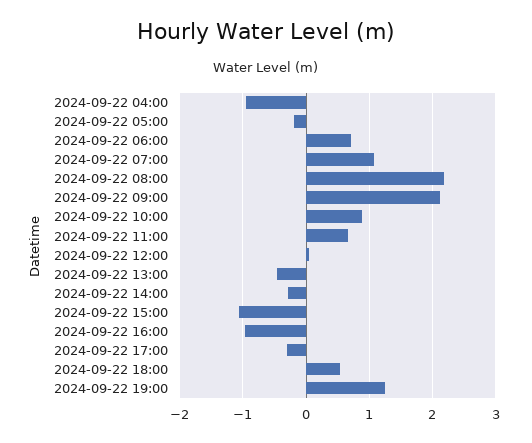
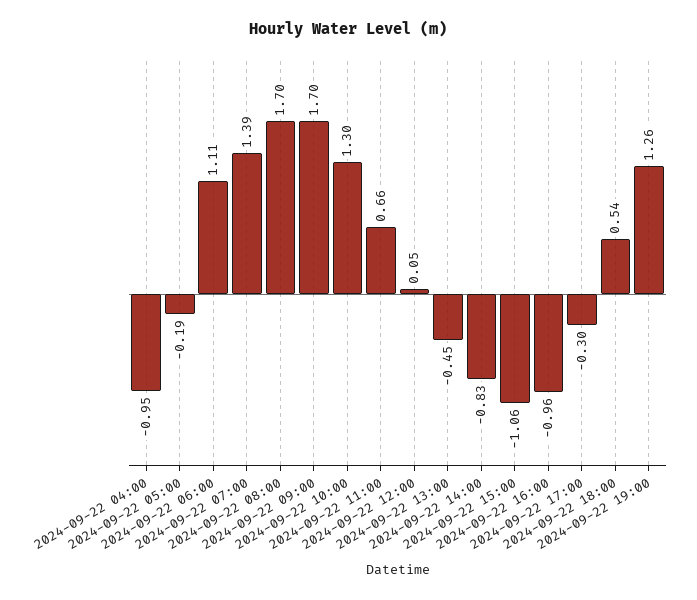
2024-09-22 06:00: 0.7 -> 1.11
2024-09-22 07:00: 1.1 -> 1.39
2024-09-22 08:00: 2.2 -> 1.7
2024-09-22 09:00: 2.1 -> 1.7
2024-09-22 10:00: 0.9 -> 1.3
2024-09-22 14:00: -0.3 -> -0.83

